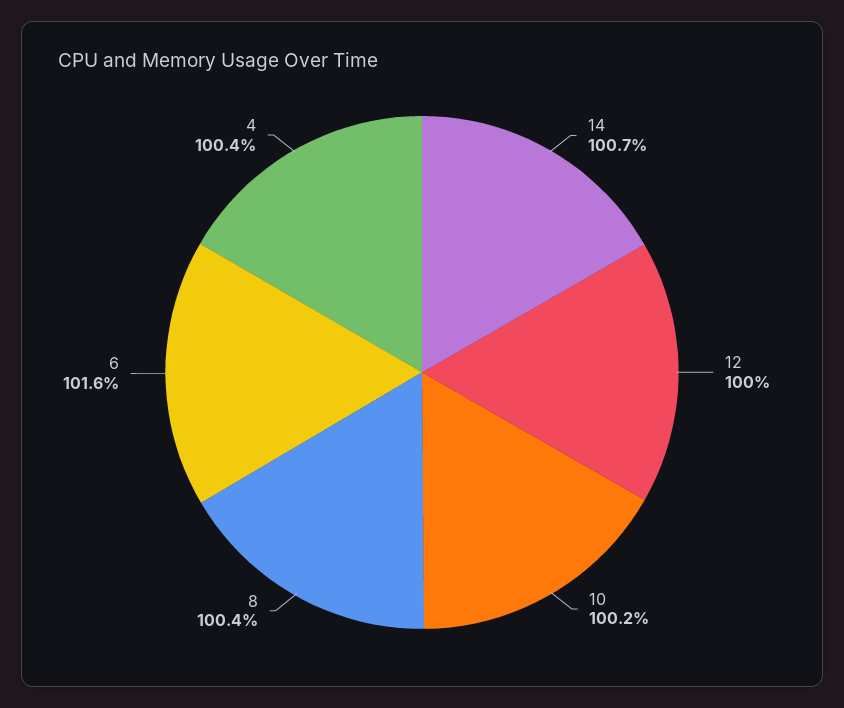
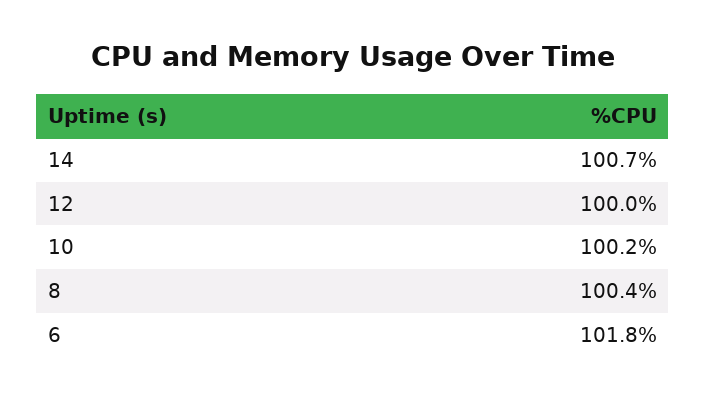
6: 101.6 -> 101.8
4: 100.4 -> none

